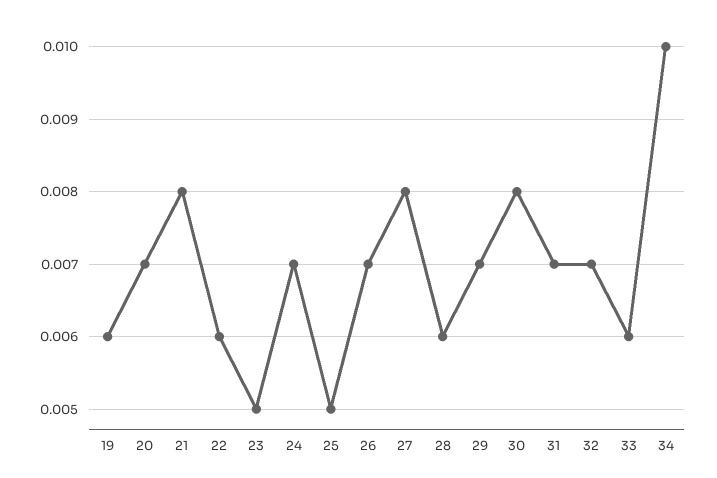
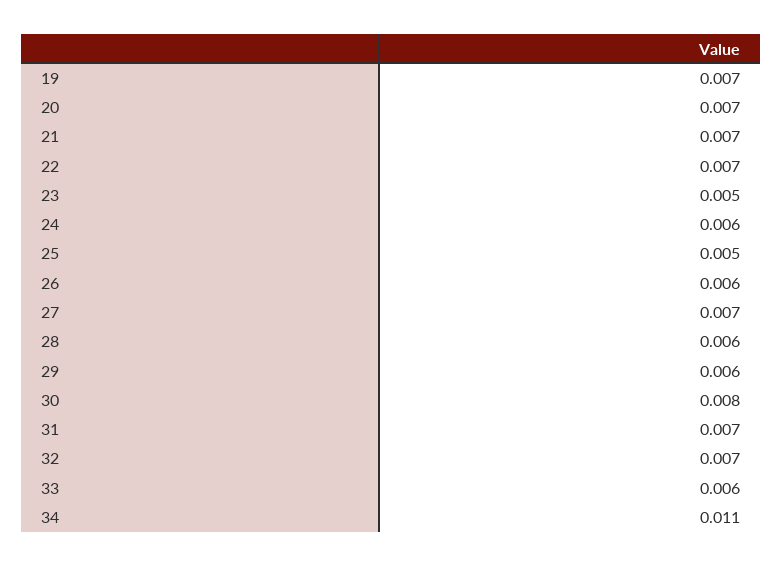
19: 0.006 -> 0.007
21: 0.008 -> 0.007
22: 0.006 -> 0.007
24: 0.007 -> 0.006
26: 0.007 -> 0.006
27: 0.008 -> 0.007
29: 0.007 -> 0.006
34: 0.01 -> 0.011

